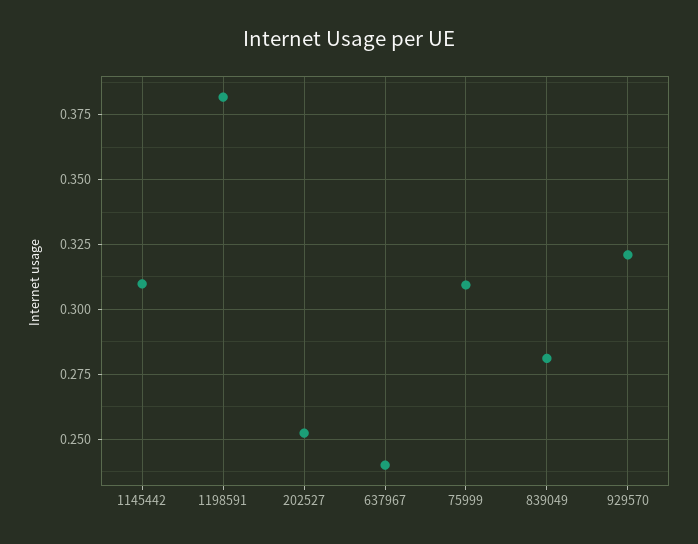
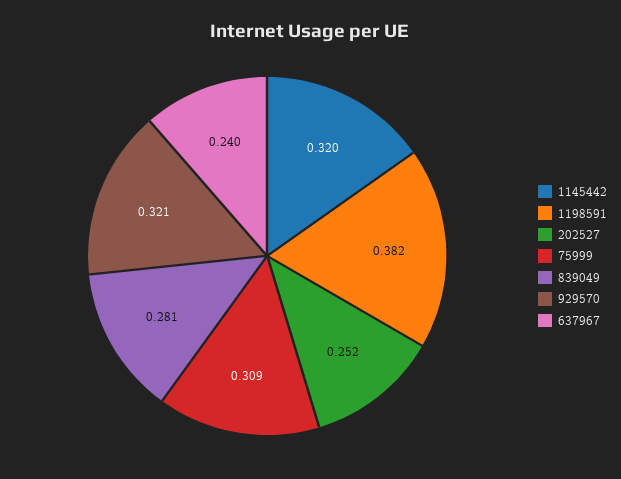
1145442: 0.31 -> 0.32

